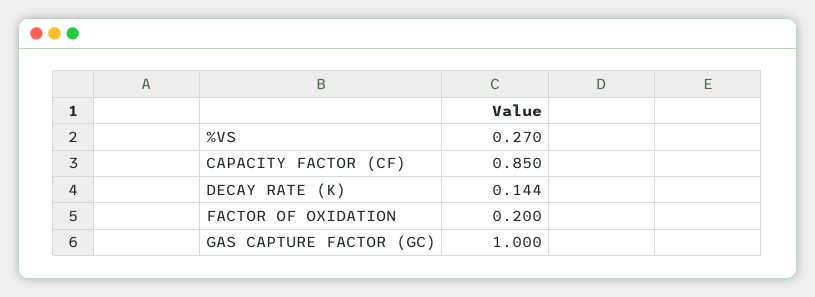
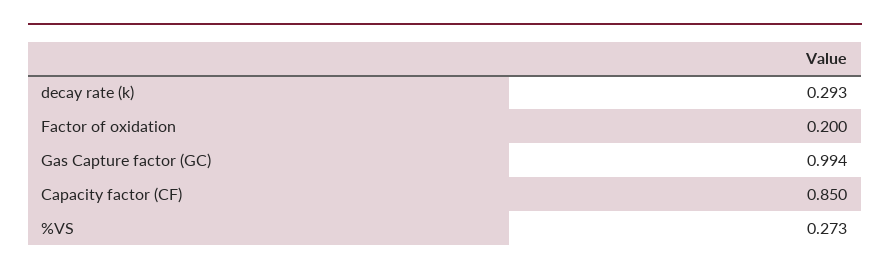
%VS: 0.27 -> 0.273
DECAY RATE (K): 0.144 -> 0.293
GAS CAPTURE FACTOR (GC): 1 -> 0.994

